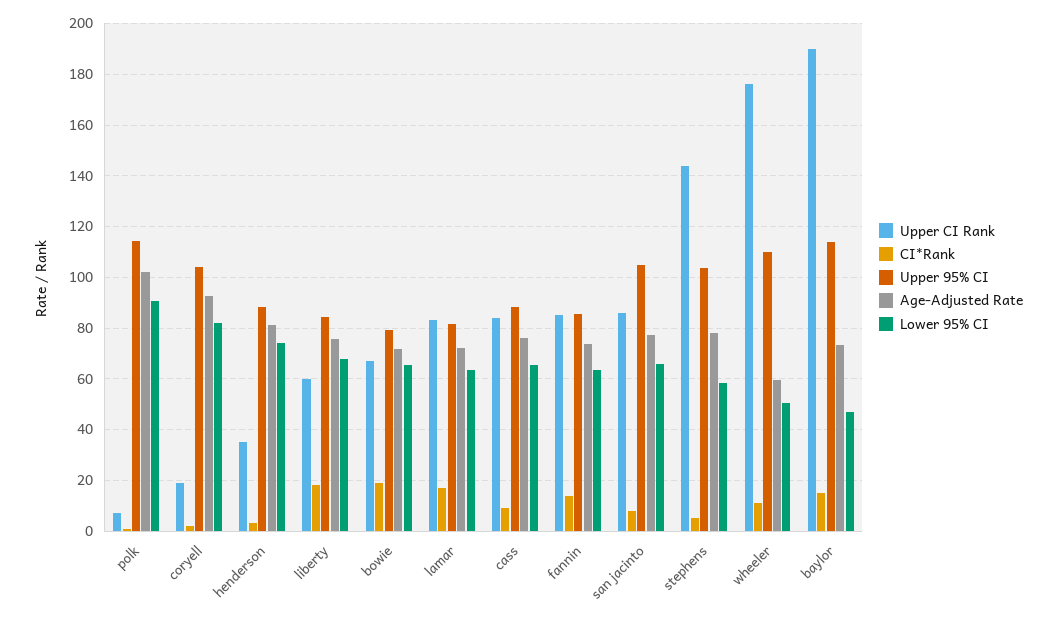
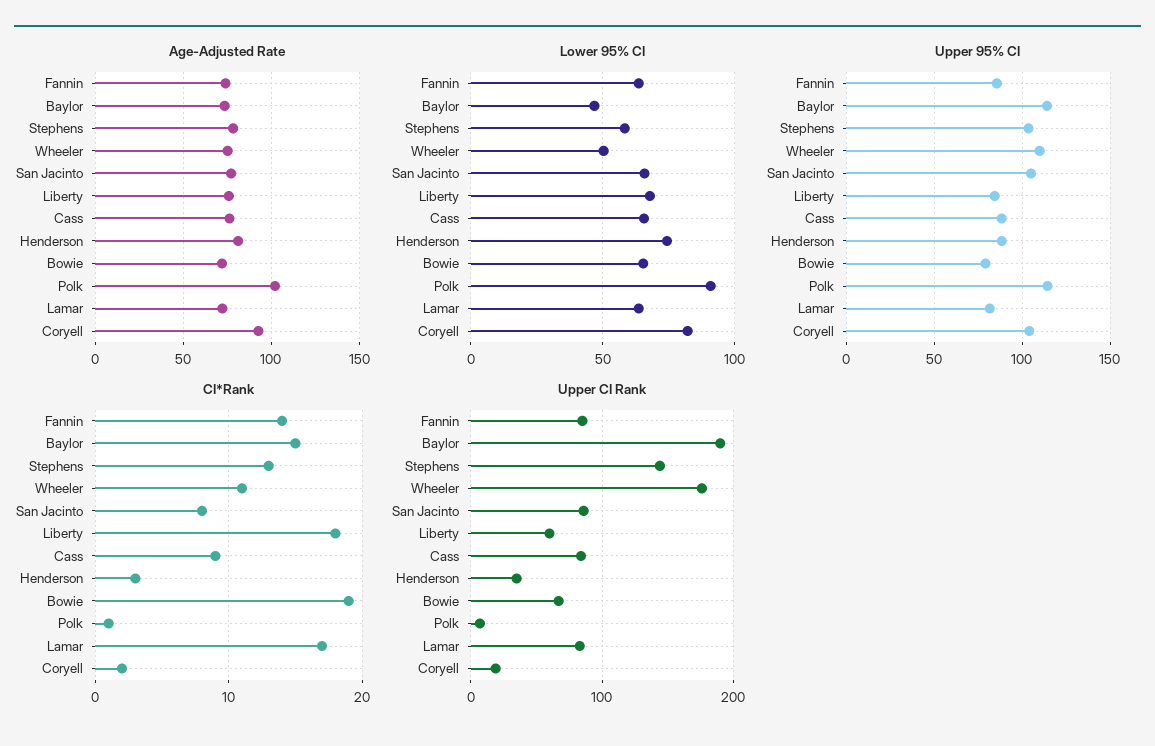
CI*Rank, stephens: 5 -> 13
Age-Adjusted Rate, wheeler: 60 -> 75

